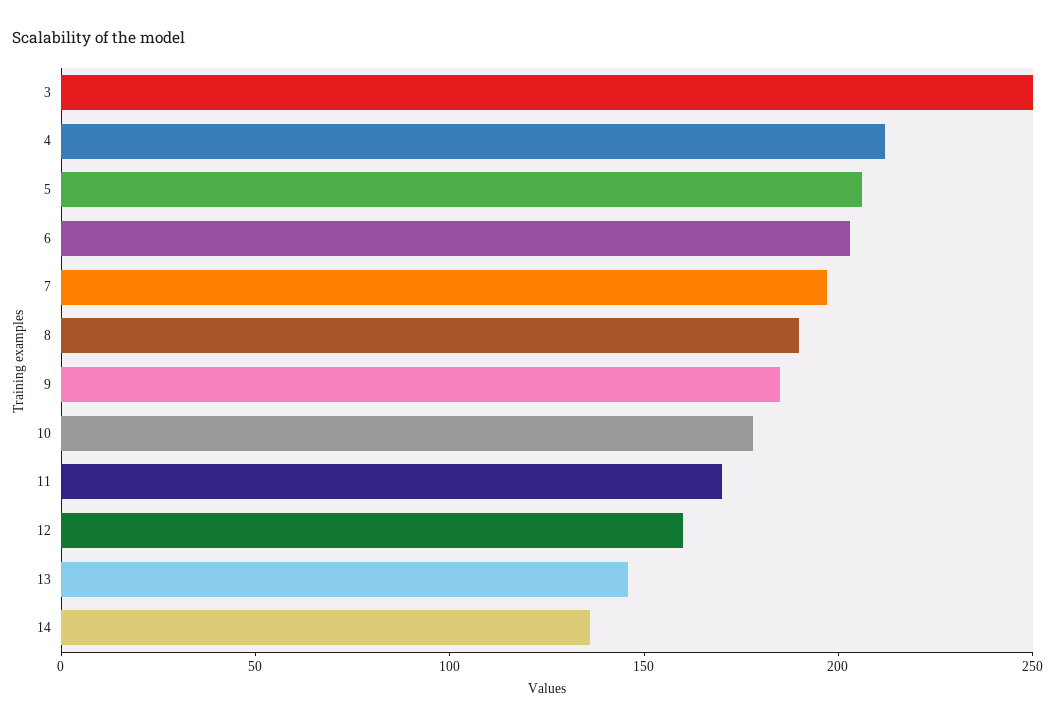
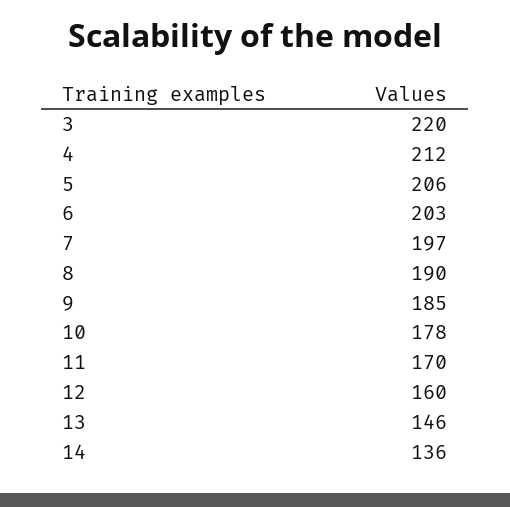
3: 250 -> 220

